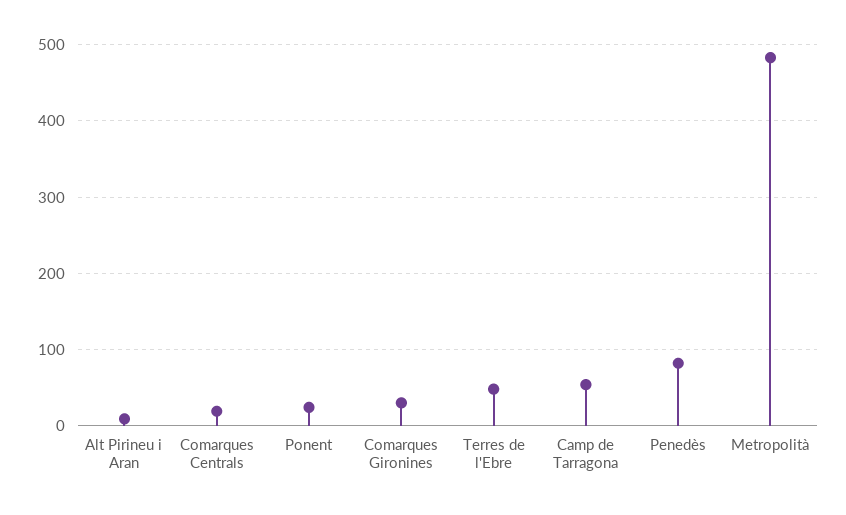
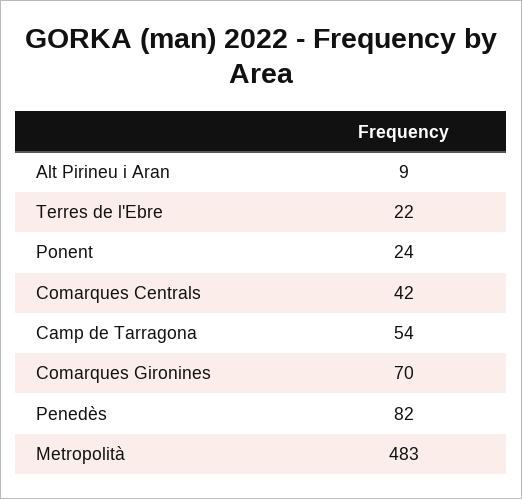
Comarques Centrals: 20 -> 42
Comarques Gironines: 30 -> 70
Terres de l'Ebre: 50 -> 22

